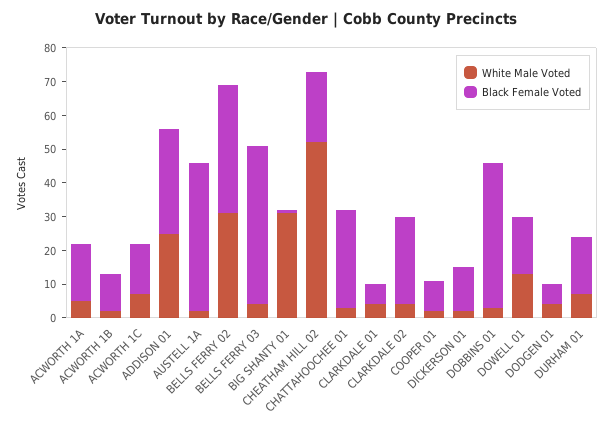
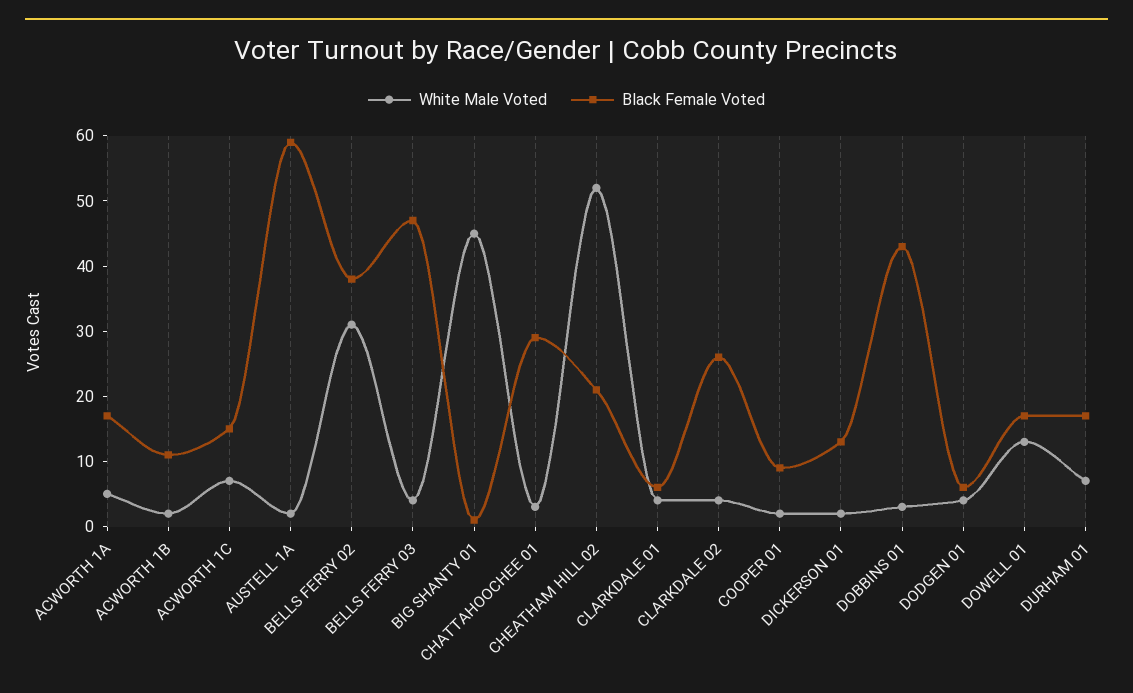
White Male Voted, ADDISON 01: 25 -> none
Black Female Voted, ADDISON 01: 30 -> none
Black Female Voted, AUSTELL 1A: 45 -> 60
White Male Voted, BIG SHANTY 01: 30 -> 45

